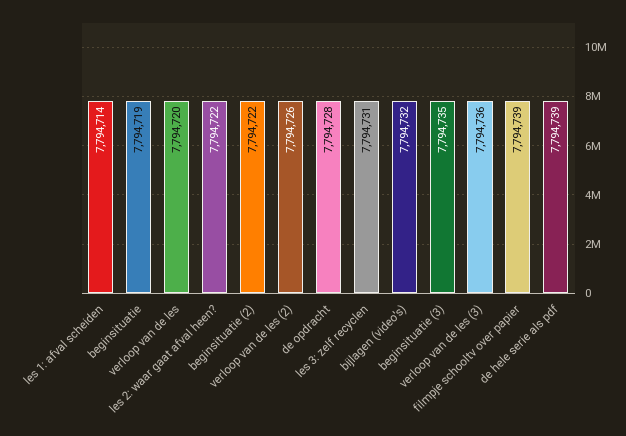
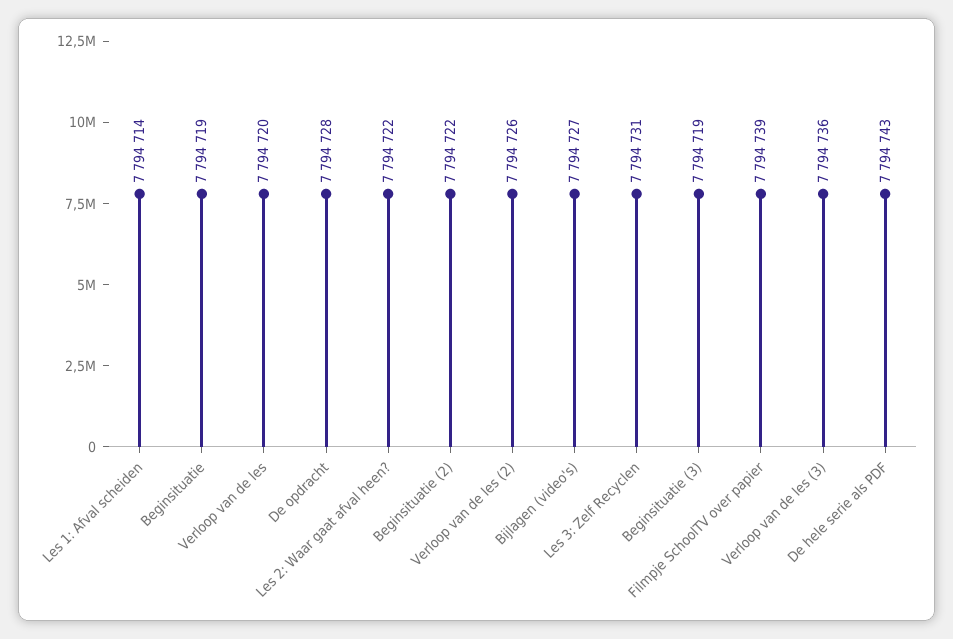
bijlagen (video's): 7794732 -> 7794727
beginsituatie (3): 7794735 -> 7794719
de hele serie als pdf: 7794739 -> 7794743

